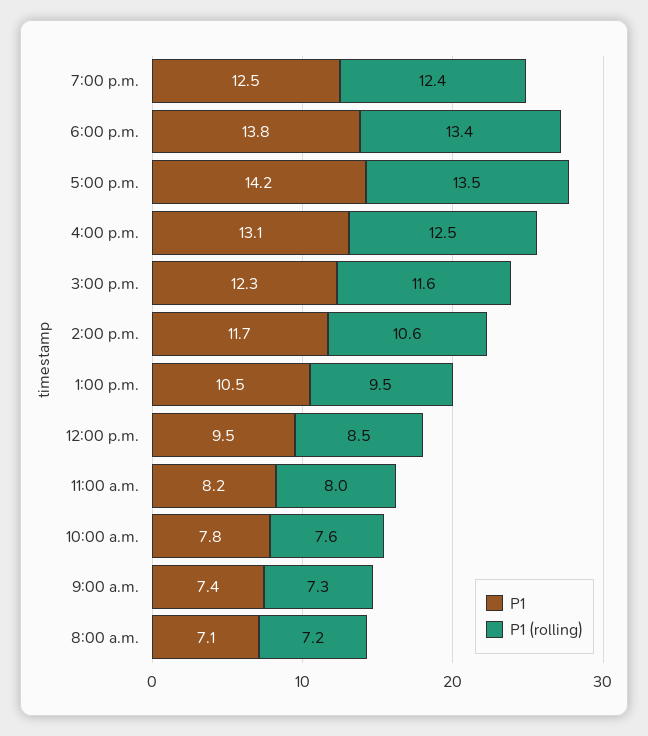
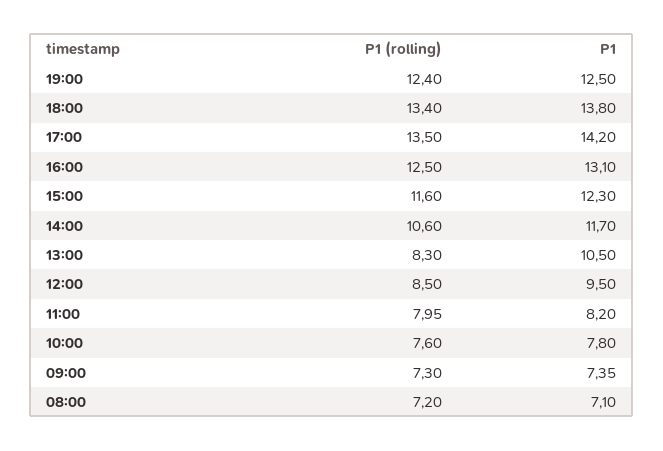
P1 (rolling), 1:00 p.m.: 9.5 -> 8.3

